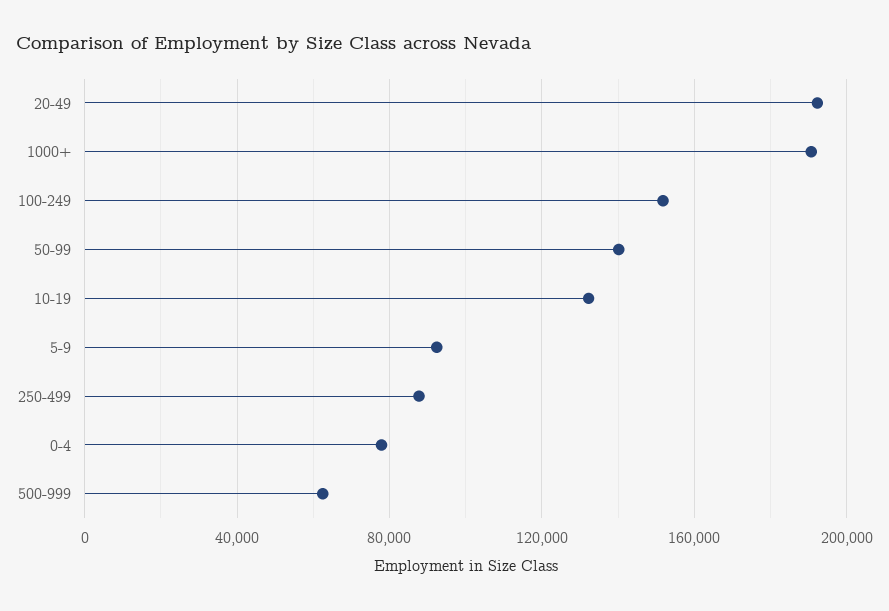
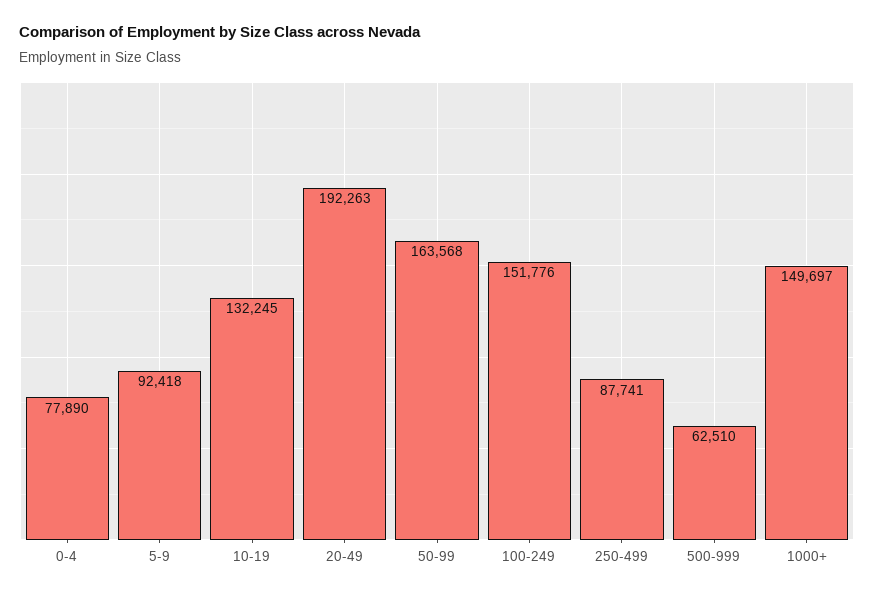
1000+: 190000 -> 149697
50-99: 140000 -> 163568

